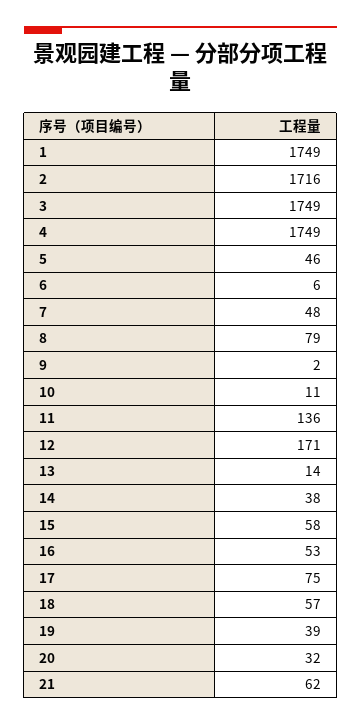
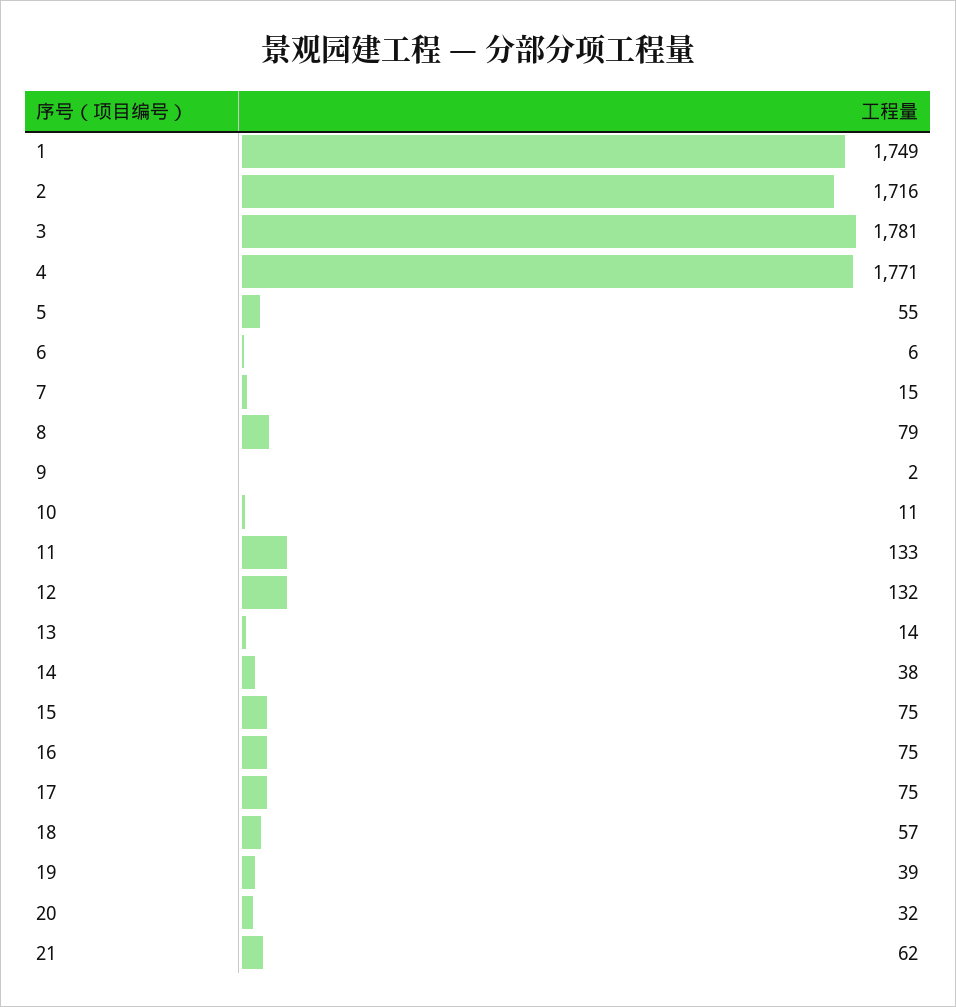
3: 1749 -> 1781
4: 1749 -> 1771
5: 46 -> 55
7: 48 -> 15
11: 136 -> 133
12: 171 -> 132
15: 58 -> 75
16: 53 -> 75

